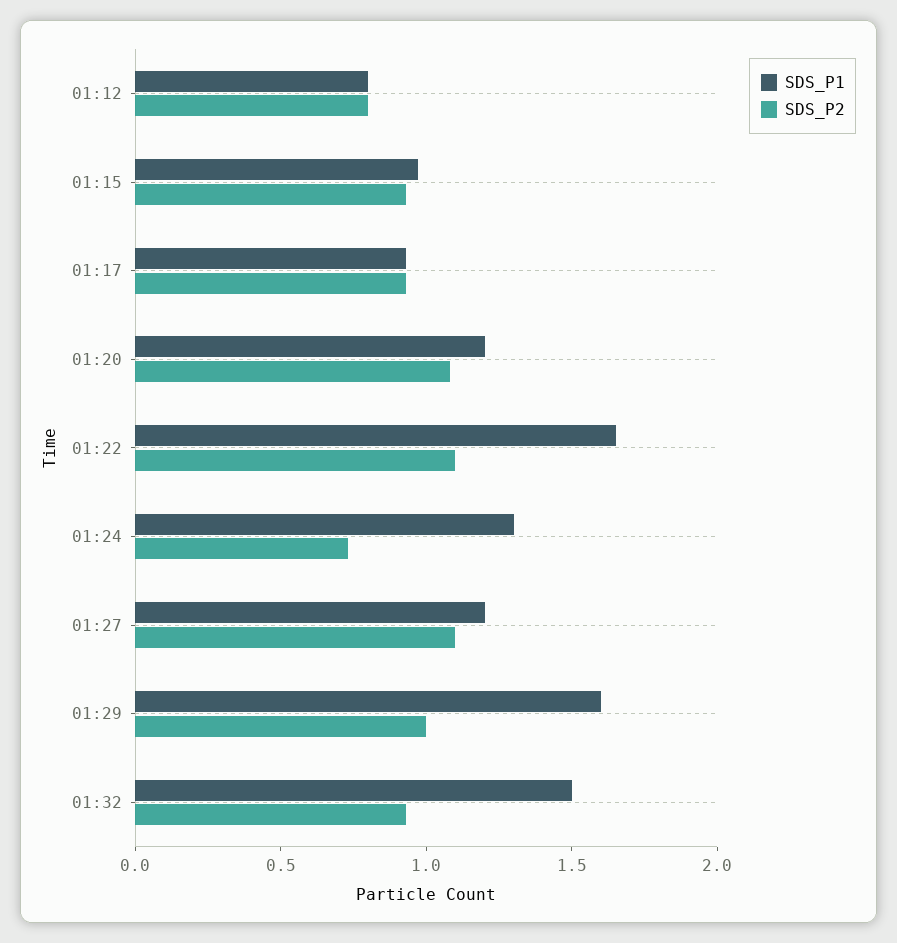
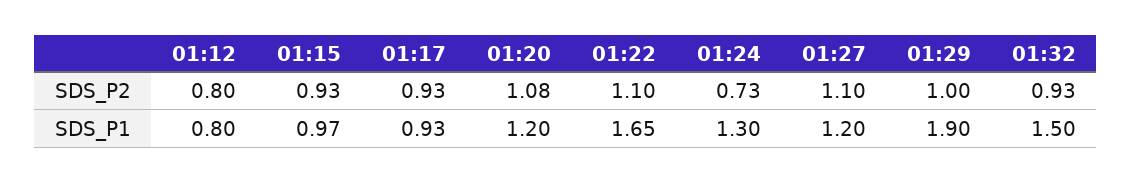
SDS_P1, 01:29: 1.6 -> 1.9

